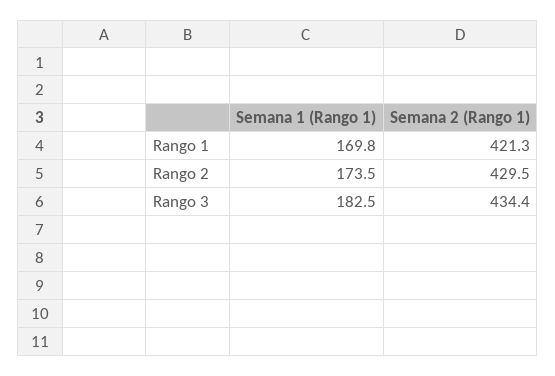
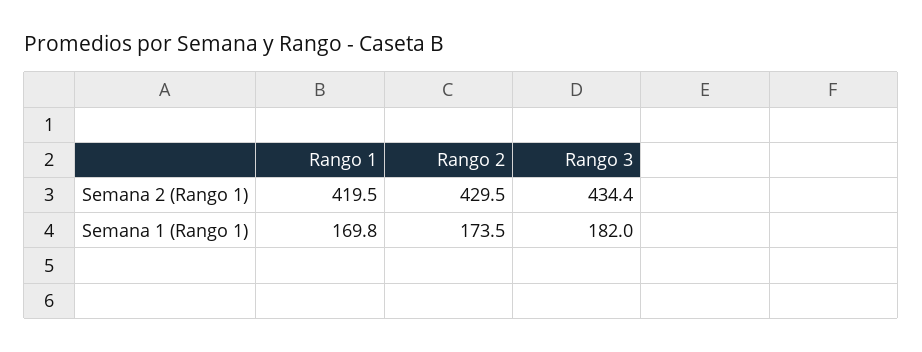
Semana 2 (Rango 1), Rango 1: 421.3 -> 419.5
Semana 1 (Rango 1), Rango 3: 182.5 -> 182

